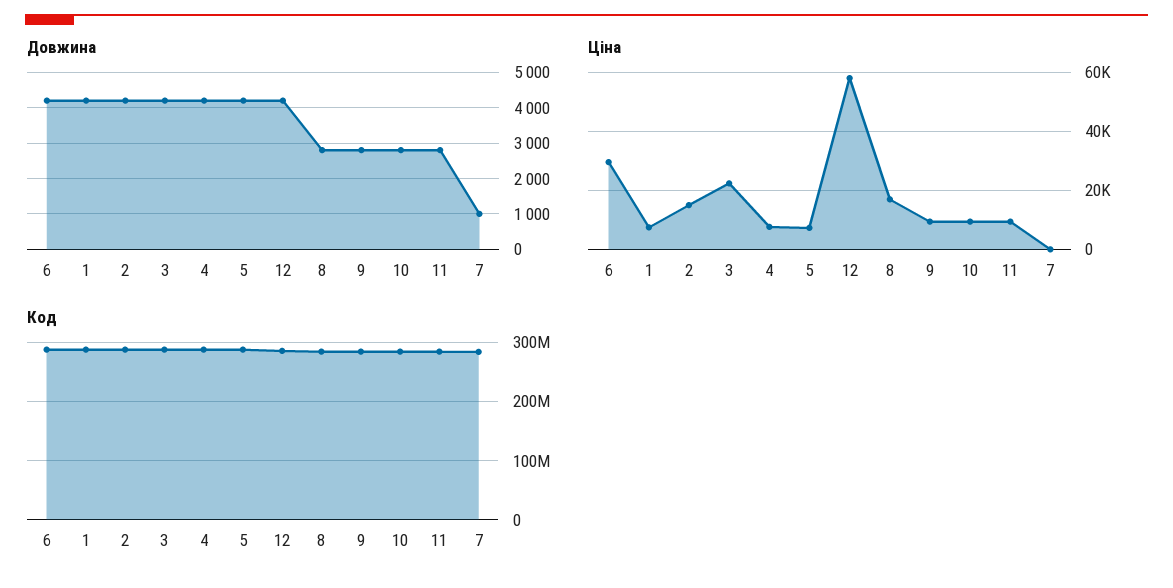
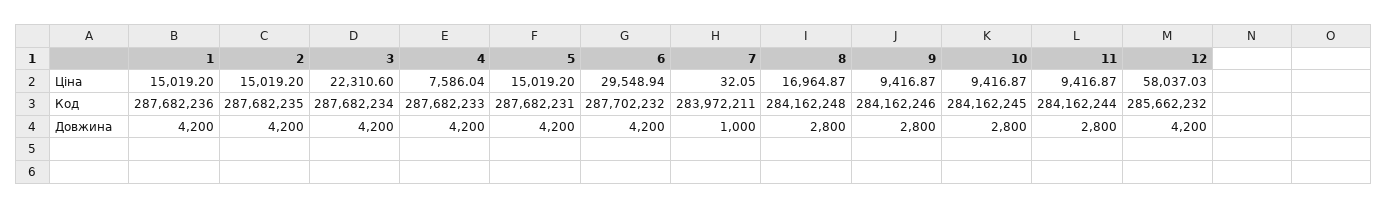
Ціна, 1: 7500 -> 15019.2
Ціна, 5: 7500 -> 15019.2

